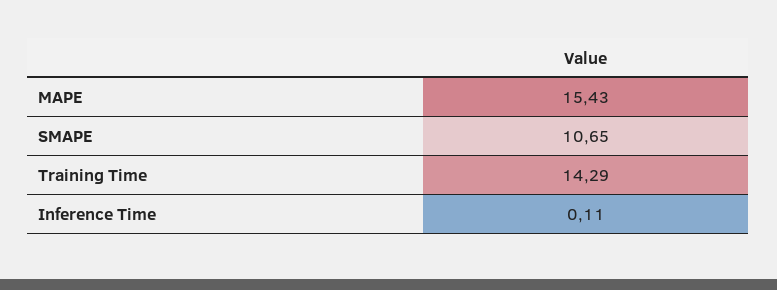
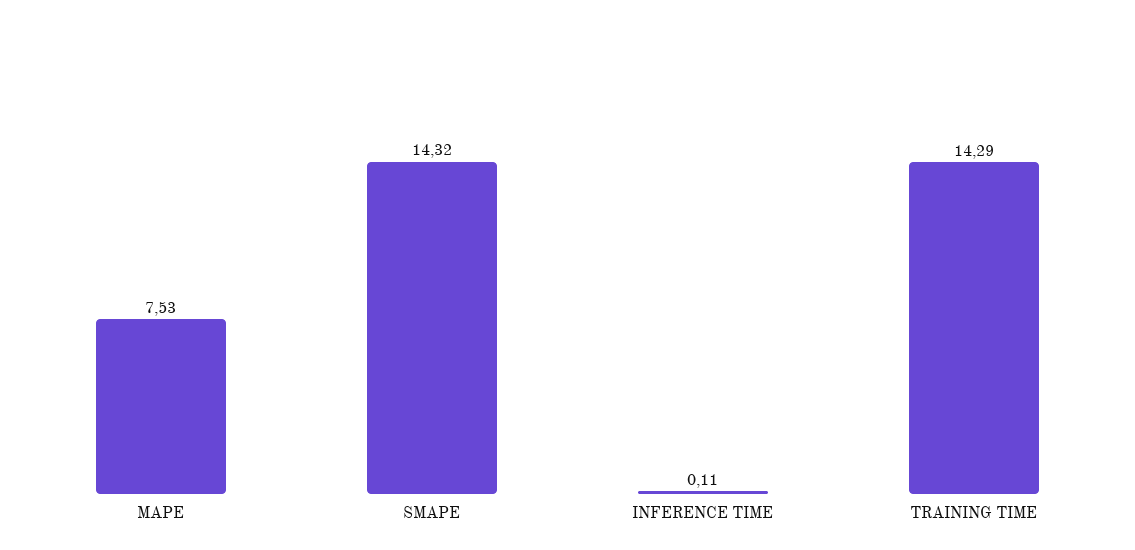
MAPE: 15.43 -> 7.53
SMAPE: 10.65 -> 14.32

